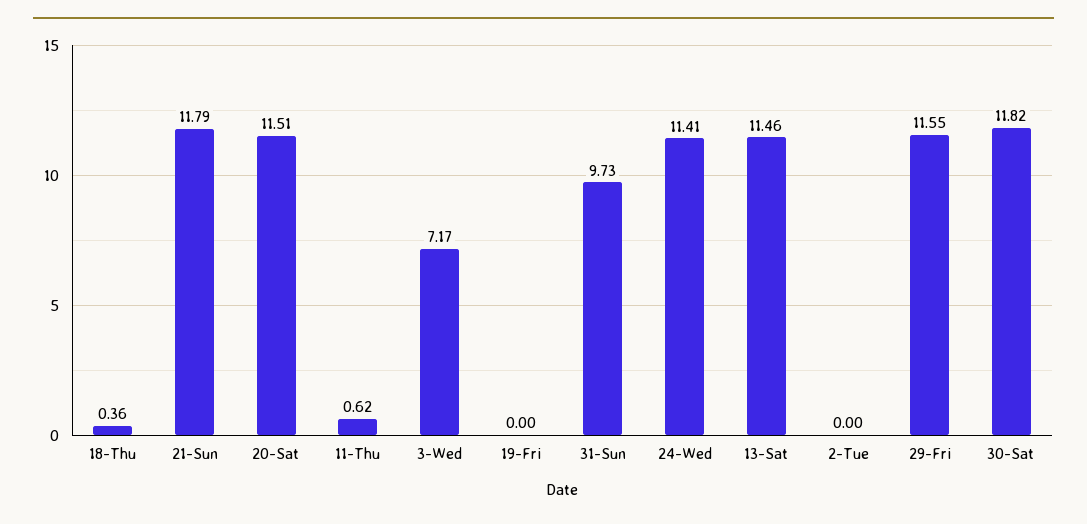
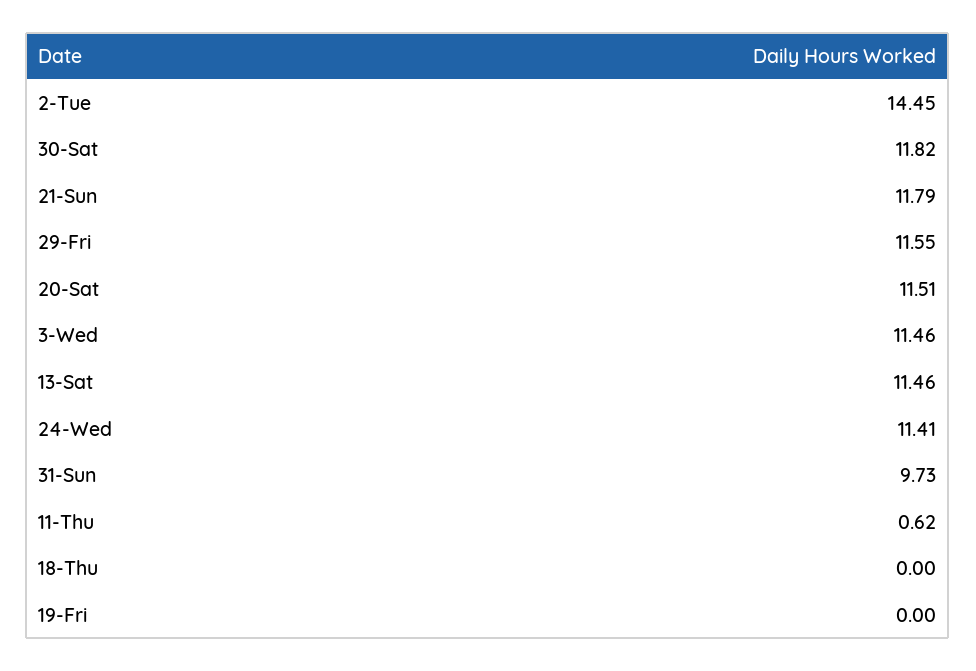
18-Thu: 0.36 -> 0
3-Wed: 7.17 -> 11.46
2-Tue: 0 -> 14.45

